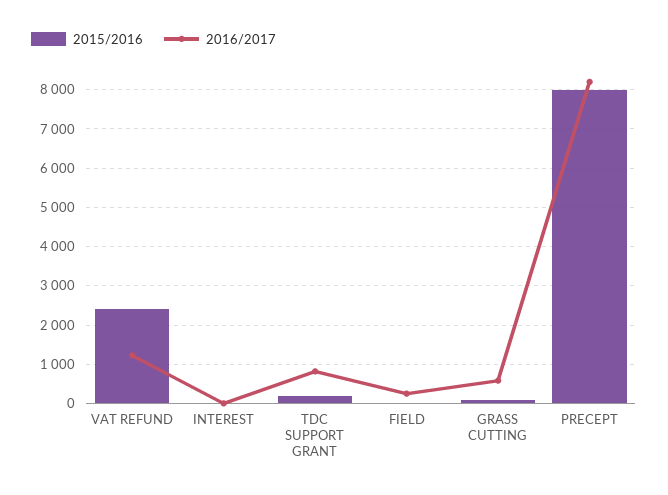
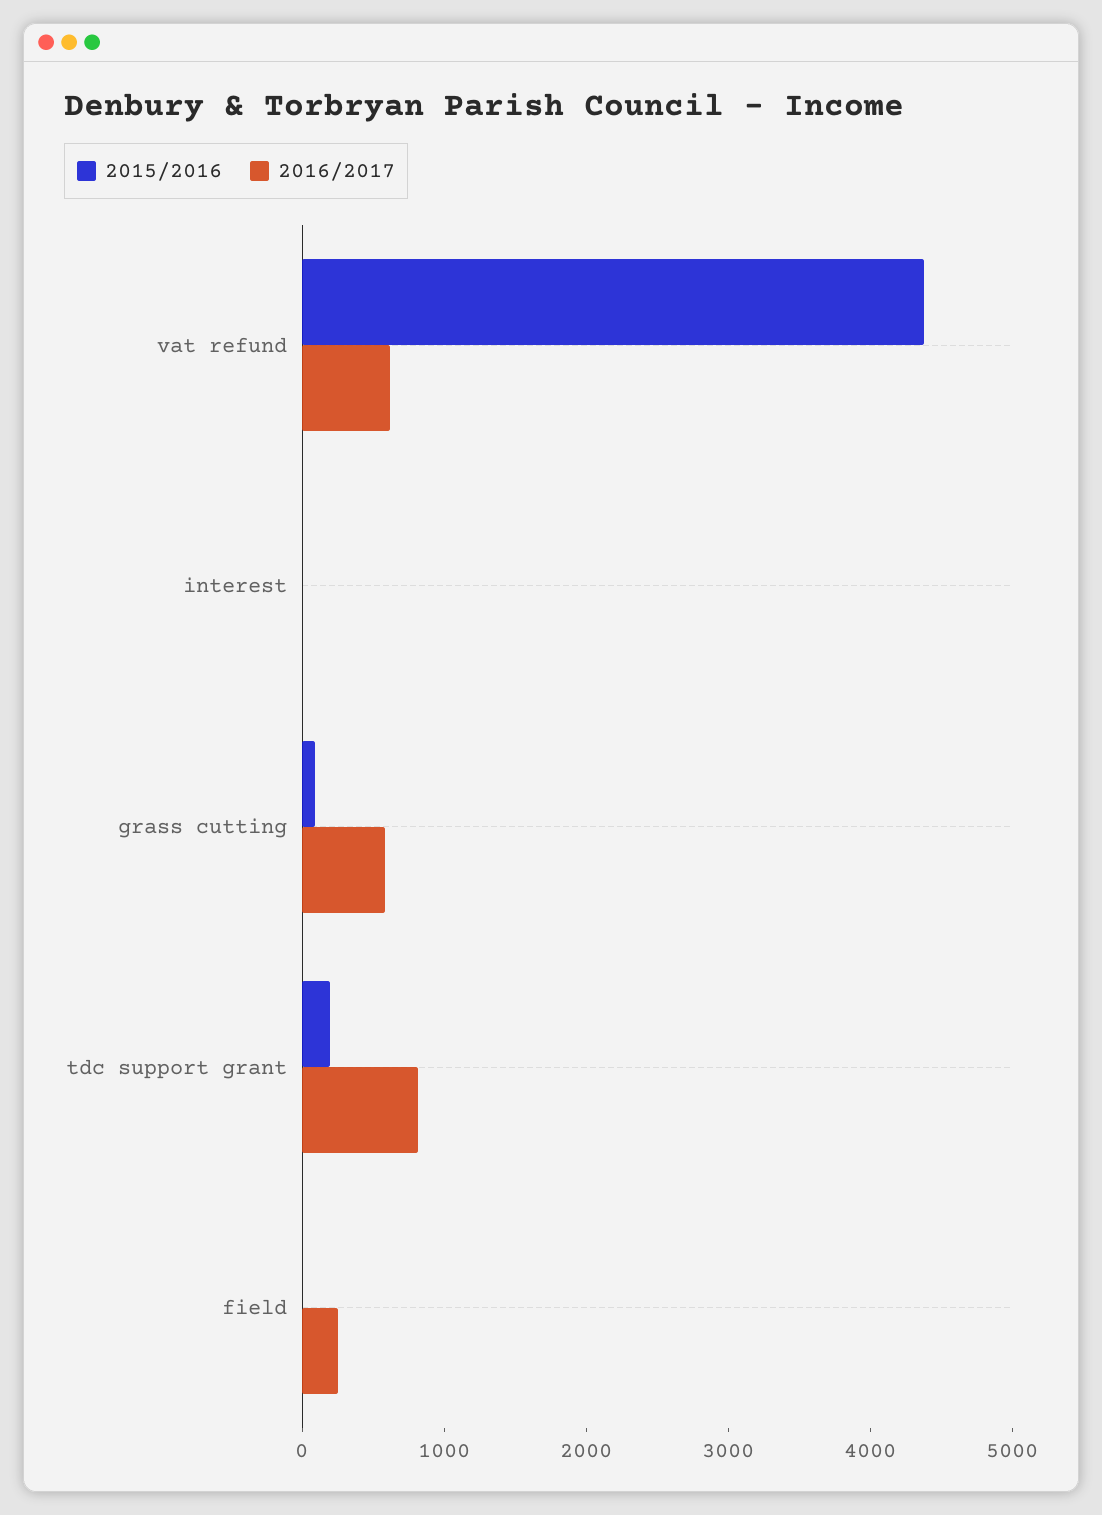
2015/2016, VAT REFUND: 2400 -> 4400
2016/2017, VAT REFUND: 1200 -> 600
2015/2016, PRECEPT: 8000 -> none
2016/2017, PRECEPT: 8200 -> none

